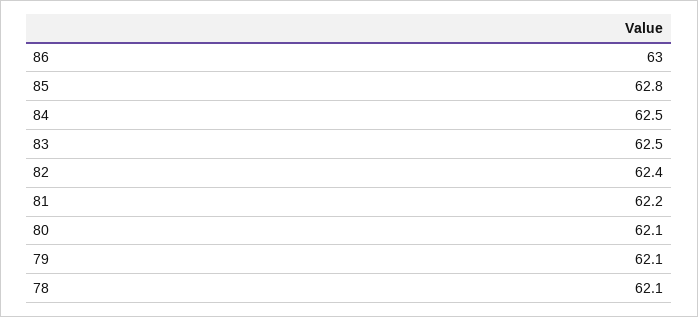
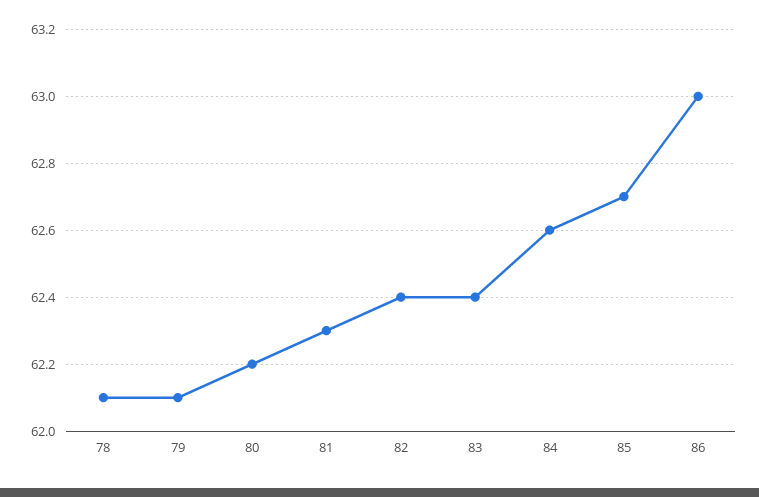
85: 62.8 -> 62.7
84: 62.5 -> 62.6
83: 62.5 -> 62.4
81: 62.2 -> 62.3
80: 62.1 -> 62.2

